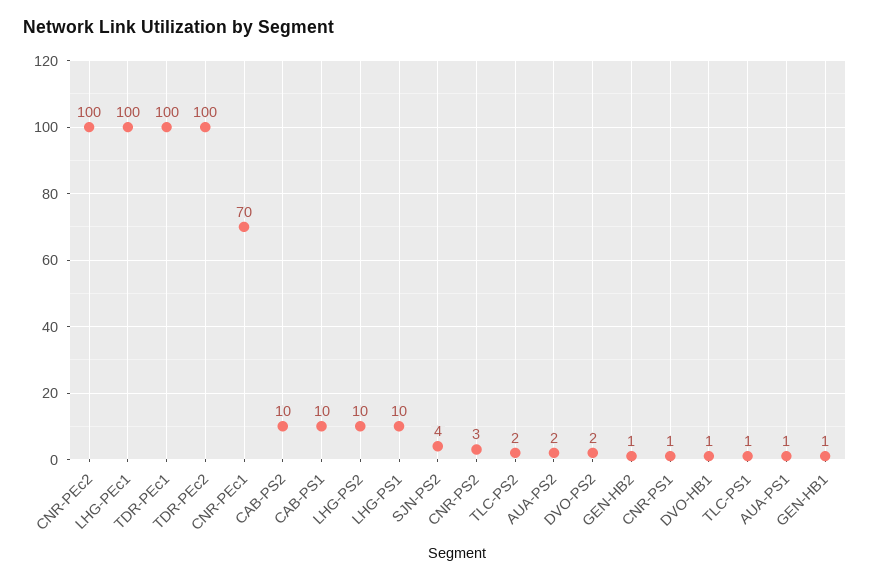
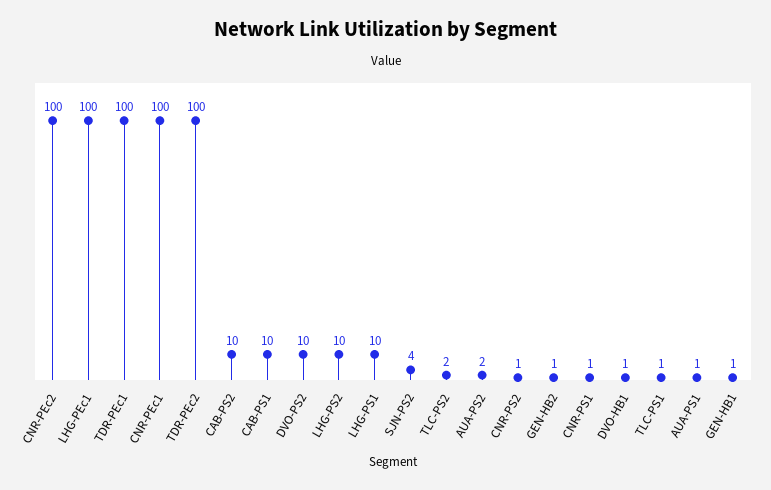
CNR-PEc1: 70 -> 100
CNR-PS2: 3 -> 1
DVO-PS2: 2 -> 10

